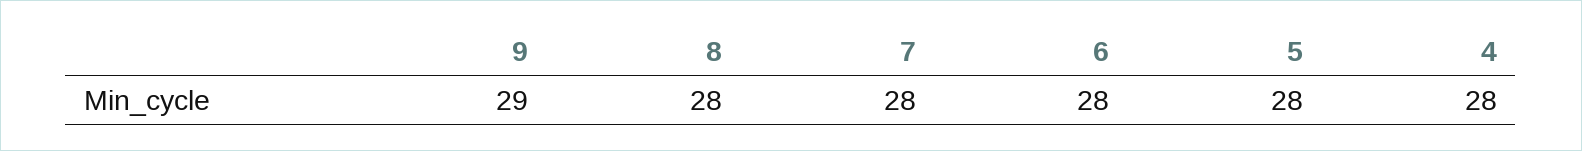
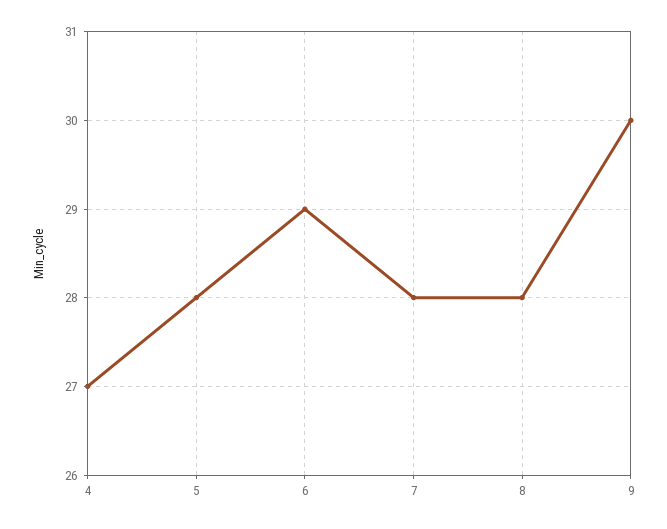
9: 29 -> 30
6: 28 -> 29
4: 28 -> 27

